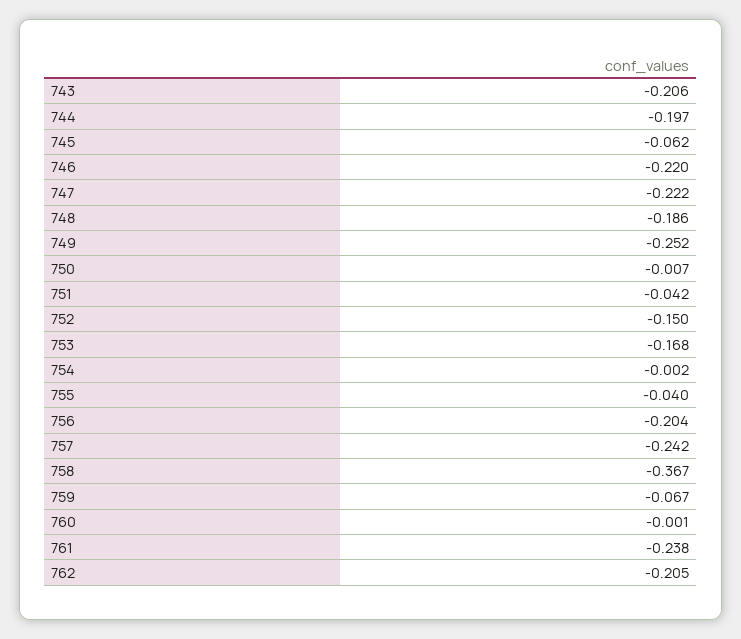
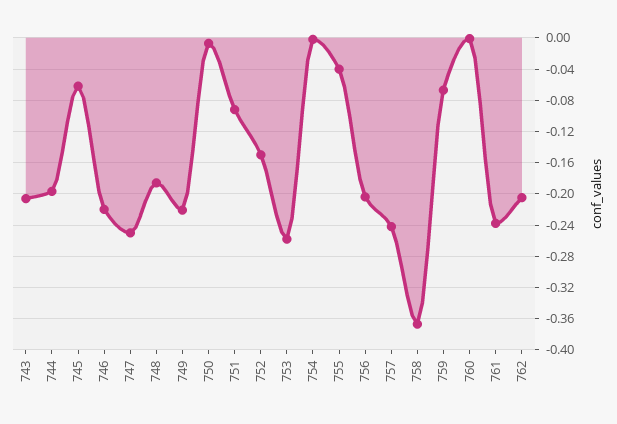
747: -0.222 -> -0.25
749: -0.252 -> -0.22
751: -0.042 -> -0.09
753: -0.168 -> -0.26

